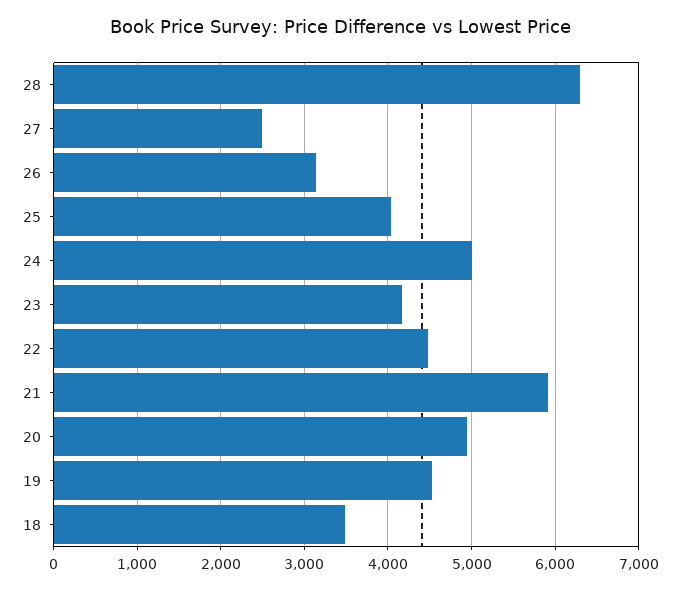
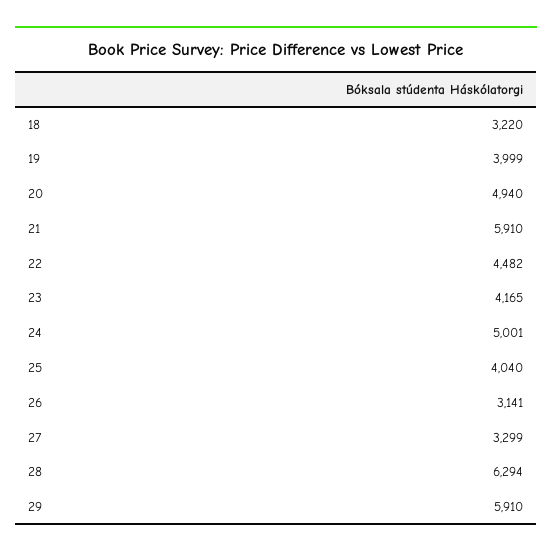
27: 2500 -> 3299
19: 4500 -> 3999
18: 3500 -> 3220
29: none -> 5910

